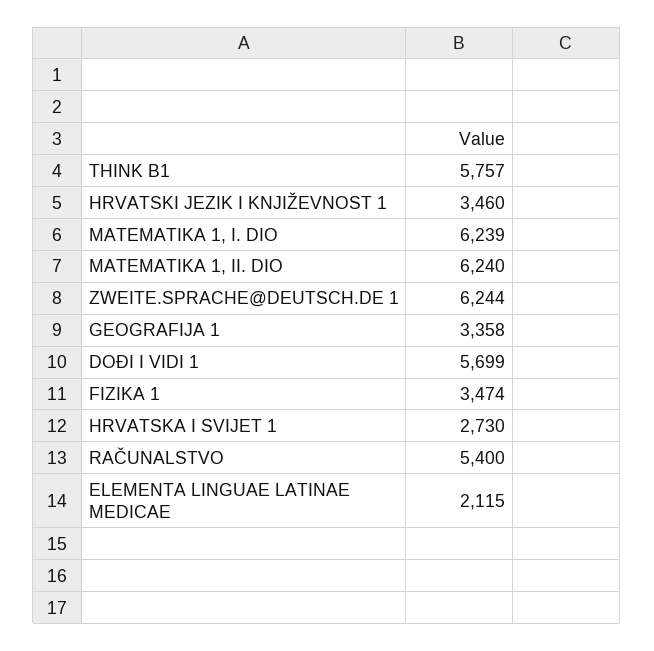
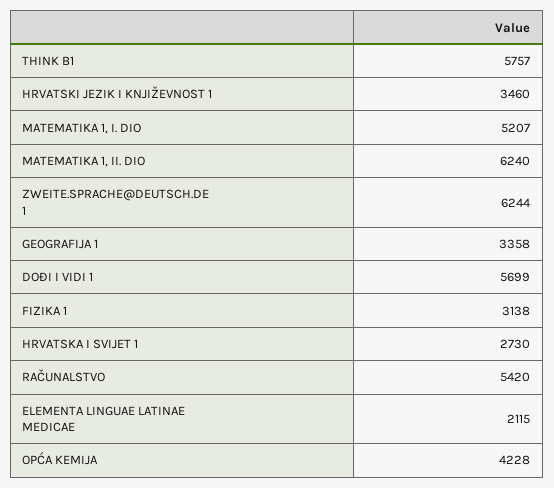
MATEMATIKA 1, I. DIO: 6239 -> 5207
FIZIKA 1: 3474 -> 3138
RAČUNALSTVO: 5400 -> 5420
OPĆA KEMIJA: none -> 4228

